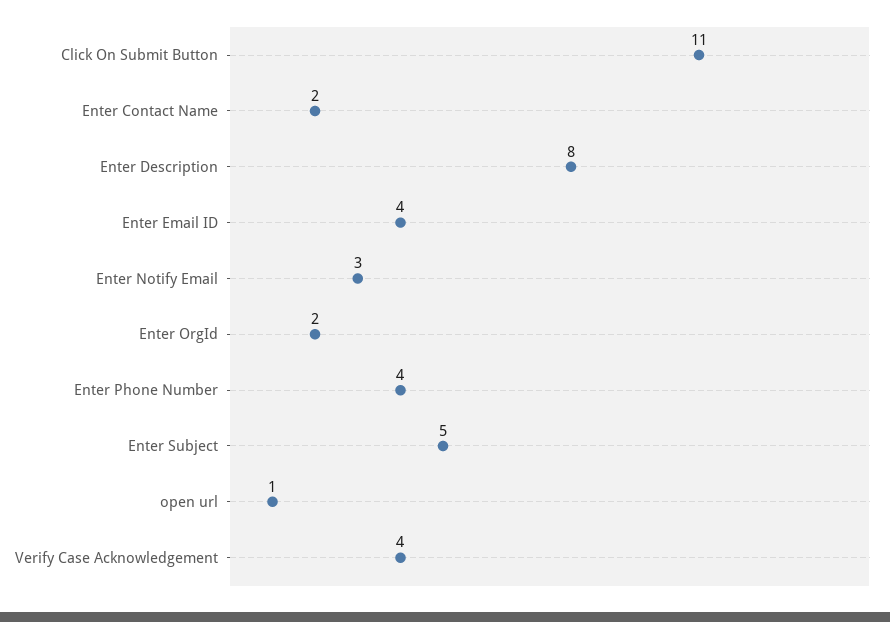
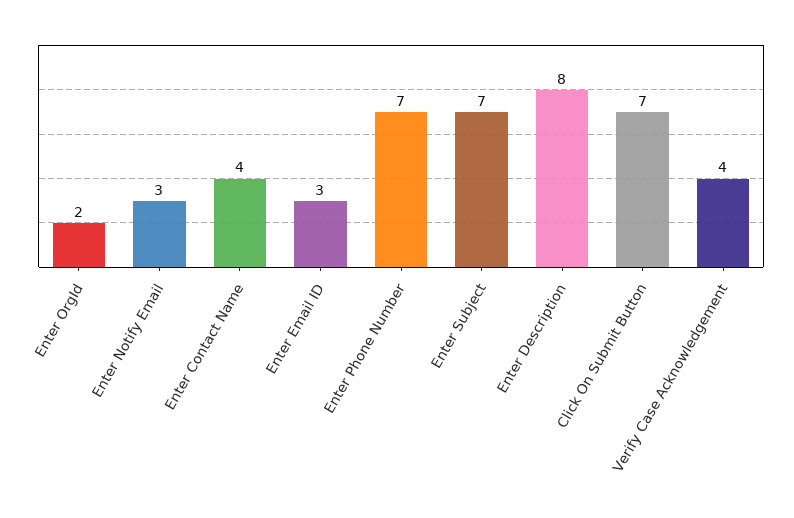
Click On Submit Button: 11 -> 7
Enter Contact Name: 2 -> 4
Enter Email ID: 4 -> 3
Enter Phone Number: 4 -> 7
Enter Subject: 5 -> 7
open url: 1 -> none

